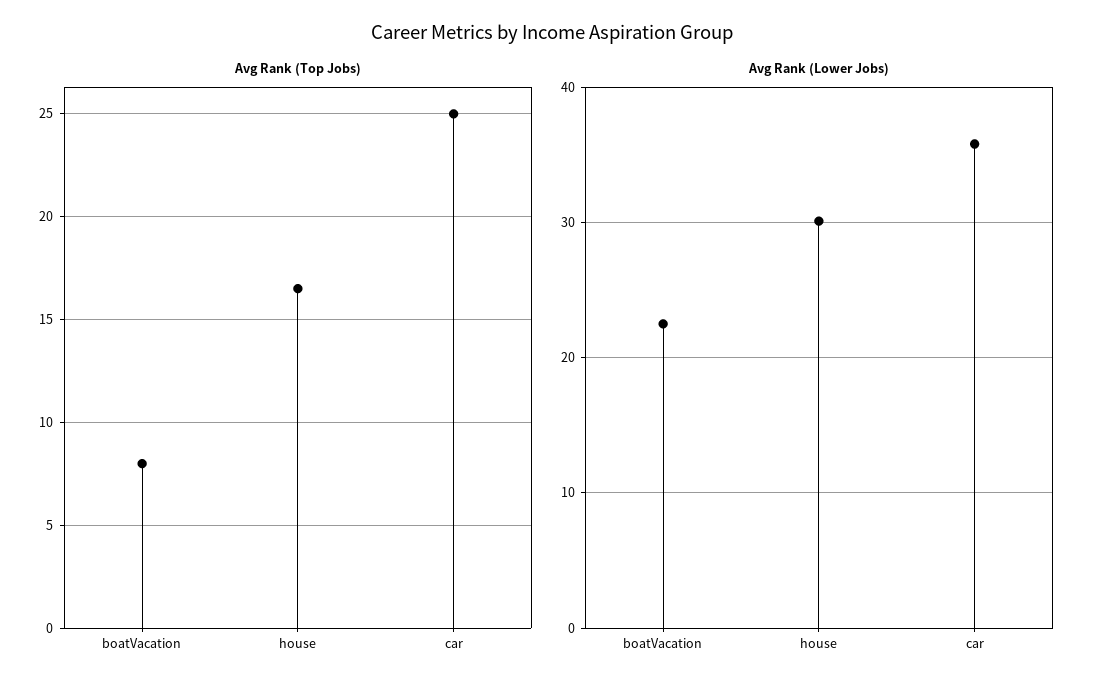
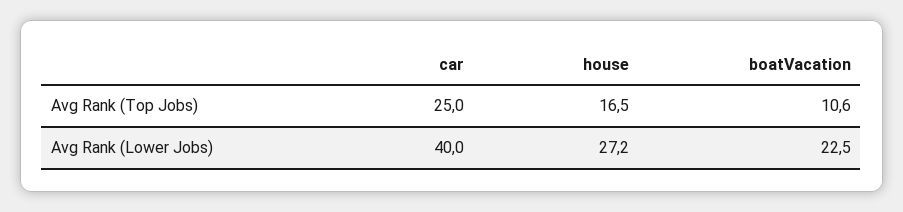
Avg Rank (Top Jobs), boatVacation: 8 -> 10.6
Avg Rank (Lower Jobs), house: 30 -> 27.2
Avg Rank (Lower Jobs), car: 36 -> 40

